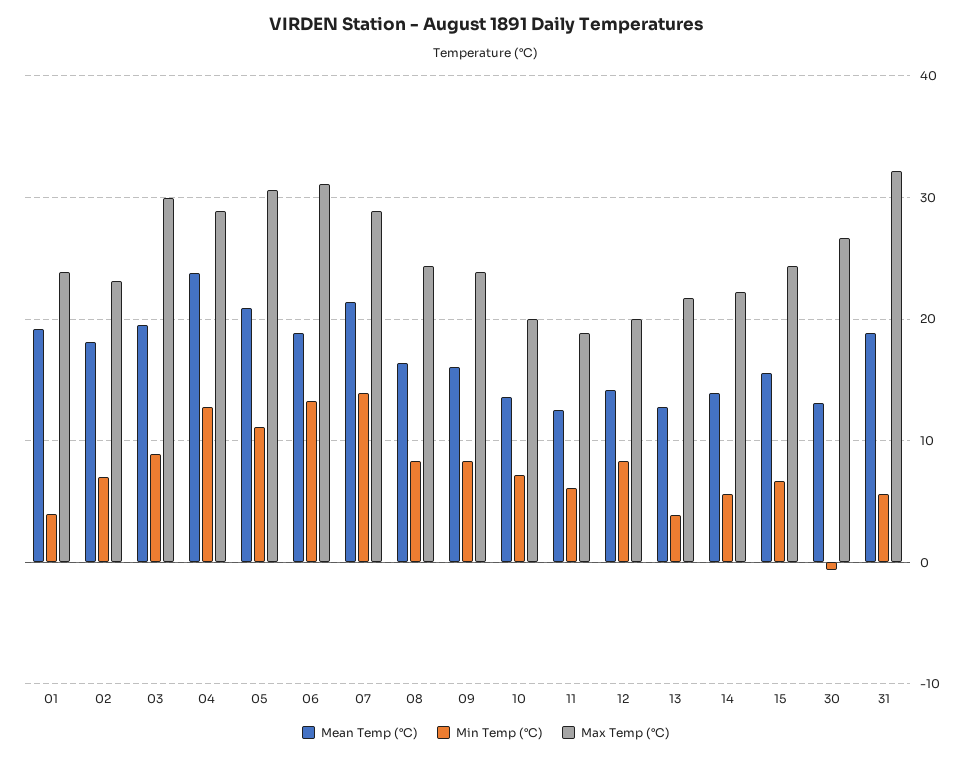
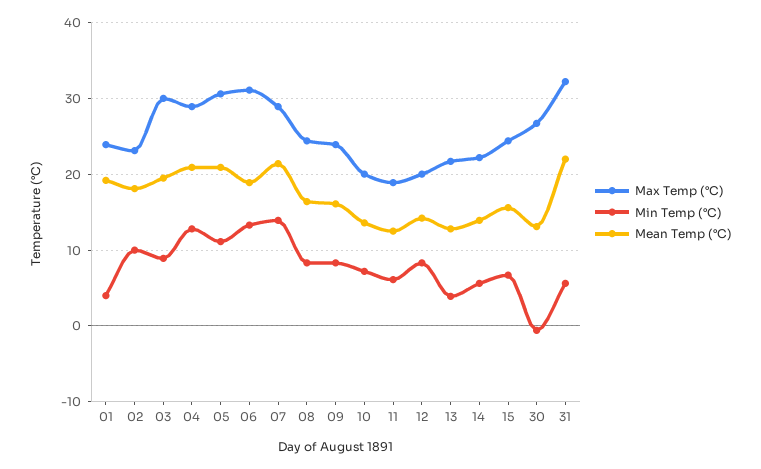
Min Temp (°C), 02: 7 -> 10
Mean Temp (°C), 04: 24 -> 21
Mean Temp (°C), 31: 19 -> 22

